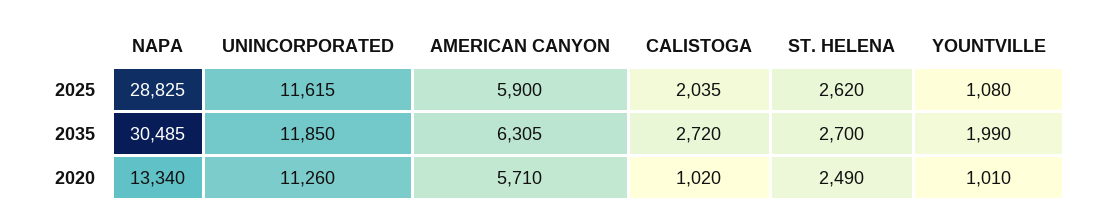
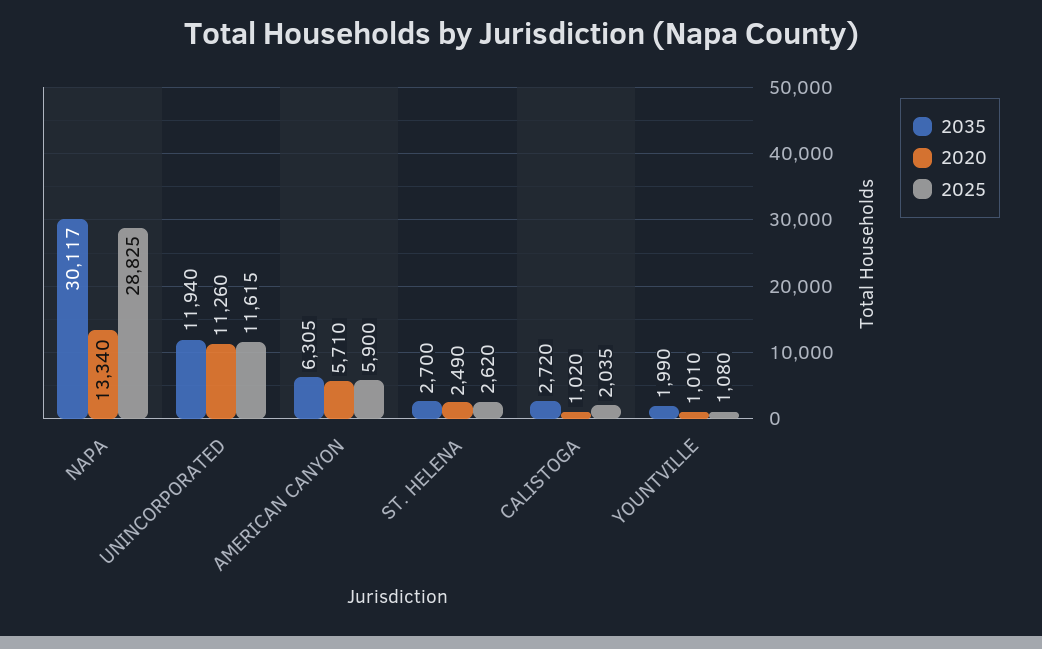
2035, NAPA: 30485 -> 30117
2035, UNINCORPORATED: 11850 -> 11940

